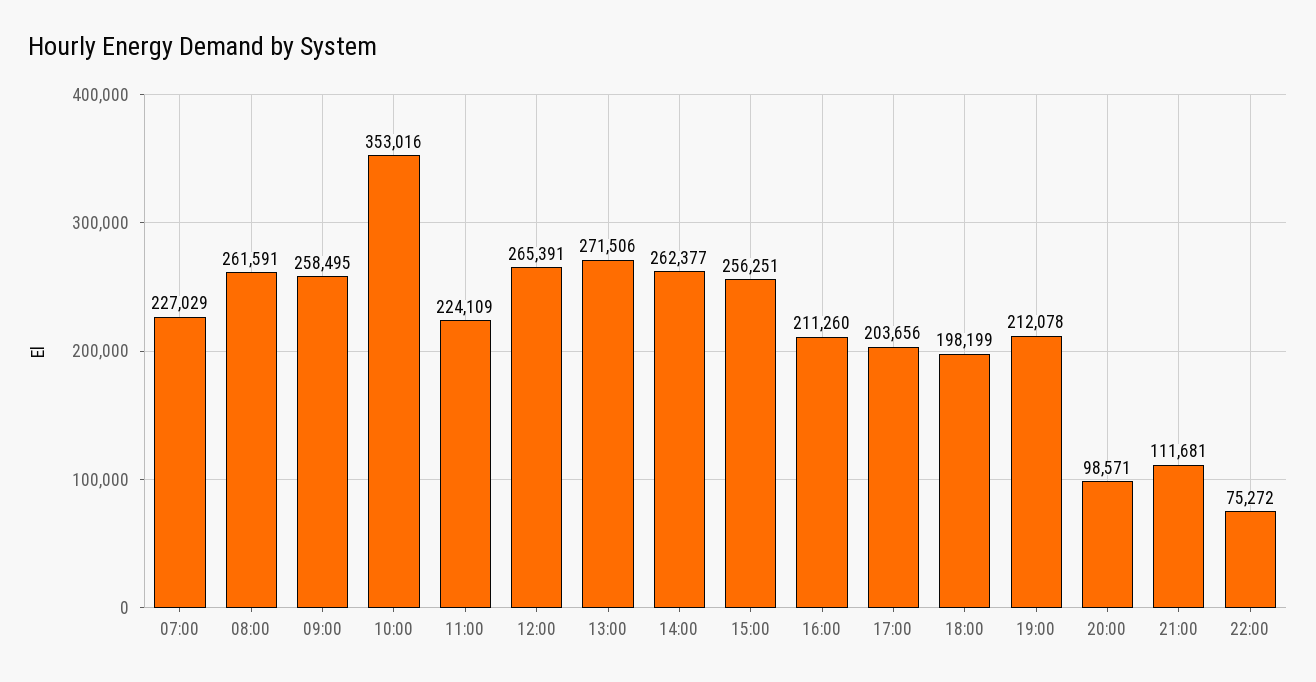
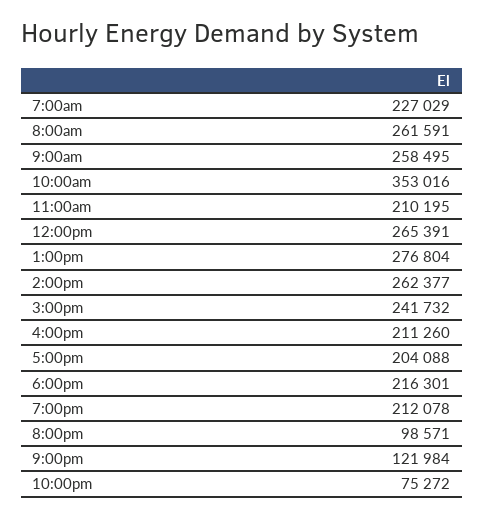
11:00: 224109 -> 210195
13:00: 271506 -> 276804
15:00: 256251 -> 241732
17:00: 203656 -> 204088
18:00: 198199 -> 216301
21:00: 111681 -> 121984

